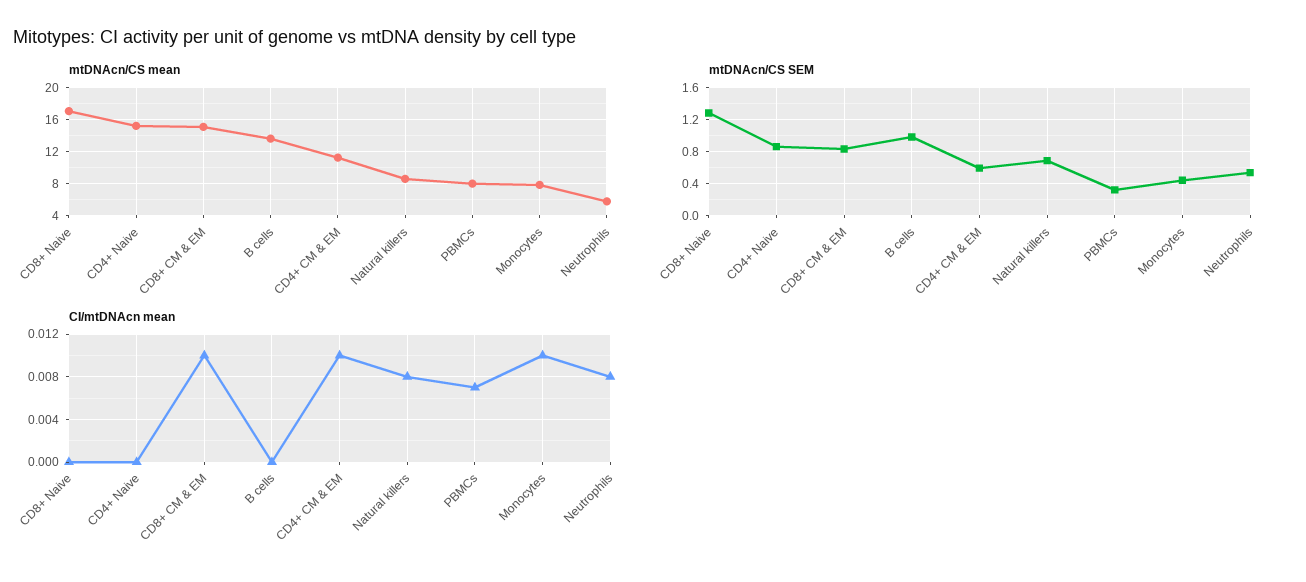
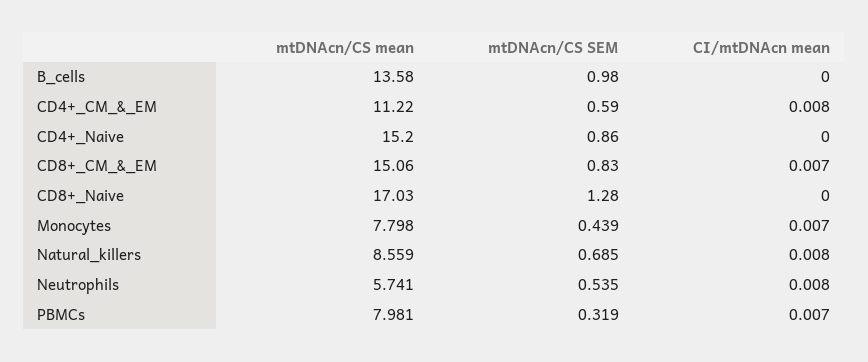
CI/mtDNAcn mean, CD8+ CM & EM: 0.01 -> 0.007
CI/mtDNAcn mean, CD4+ CM & EM: 0.01 -> 0.008
CI/mtDNAcn mean, Monocytes: 0.01 -> 0.007

